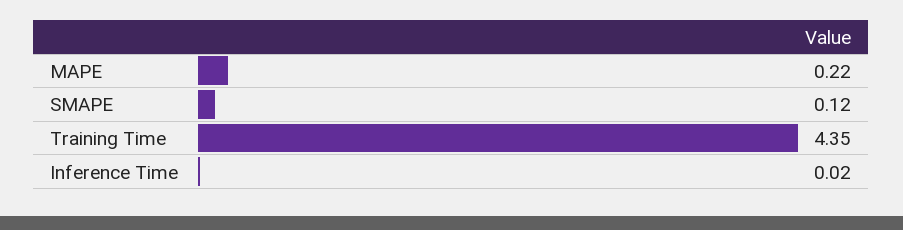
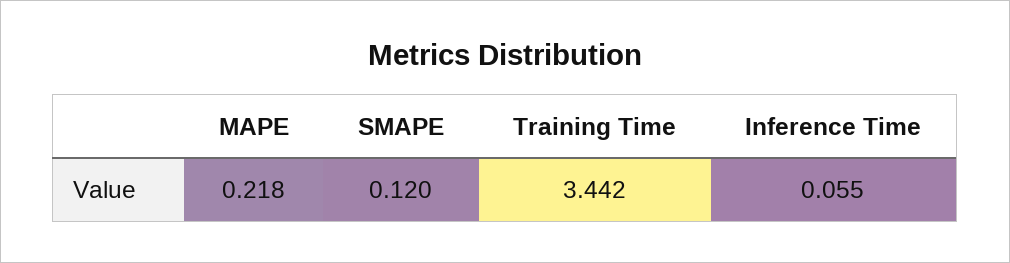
Training Time: 4.35 -> 3.442
Inference Time: 0.02 -> 0.055

